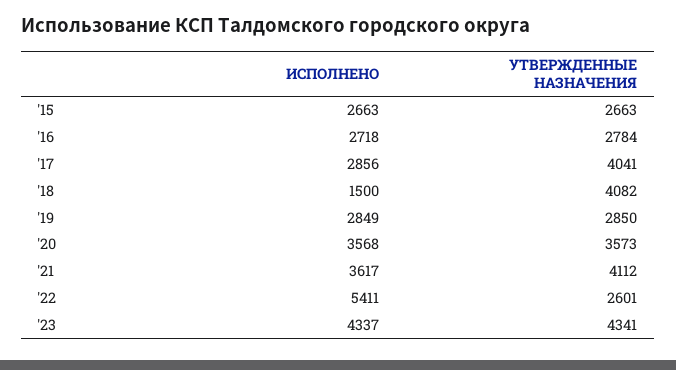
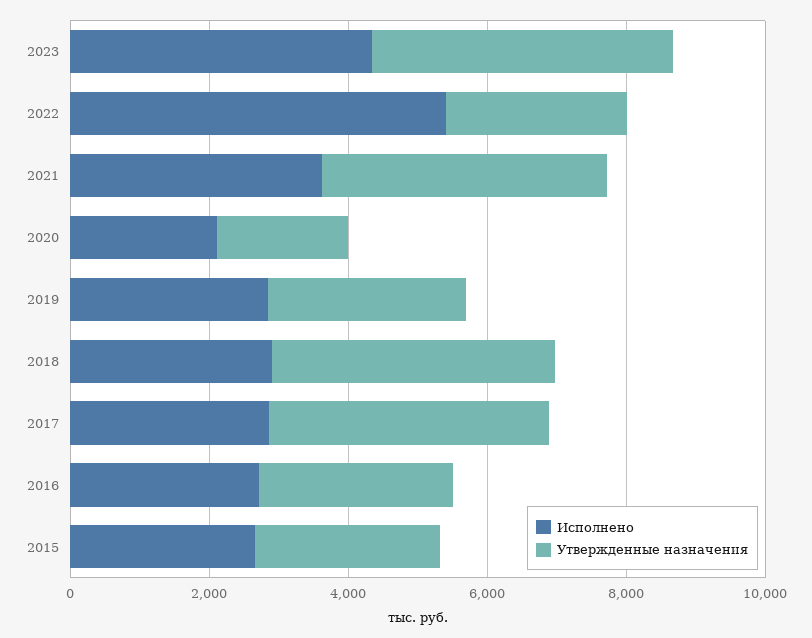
ИСПОЛНЕНО, '18: 1500 -> 3000
ИСПОЛНЕНО, '20: 3568 -> 2000
УТВЕРЖДЕННЫЕ НАЗНАЧЕНИЯ, '20: 3573 -> 2000

